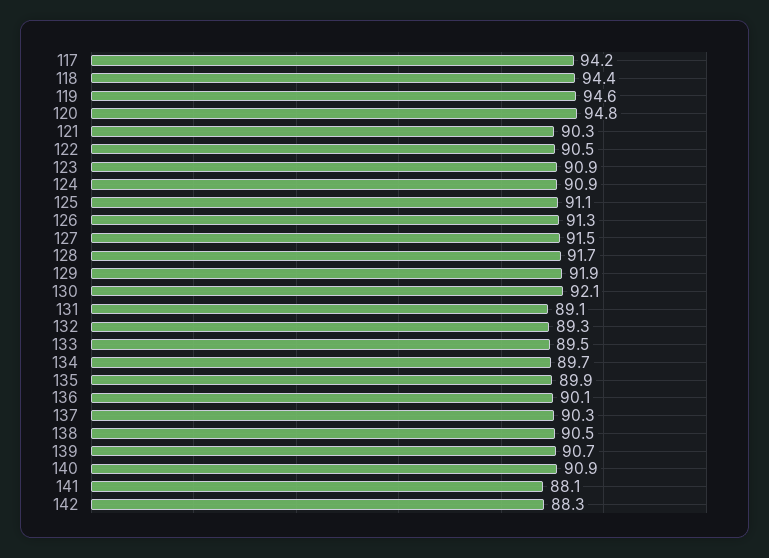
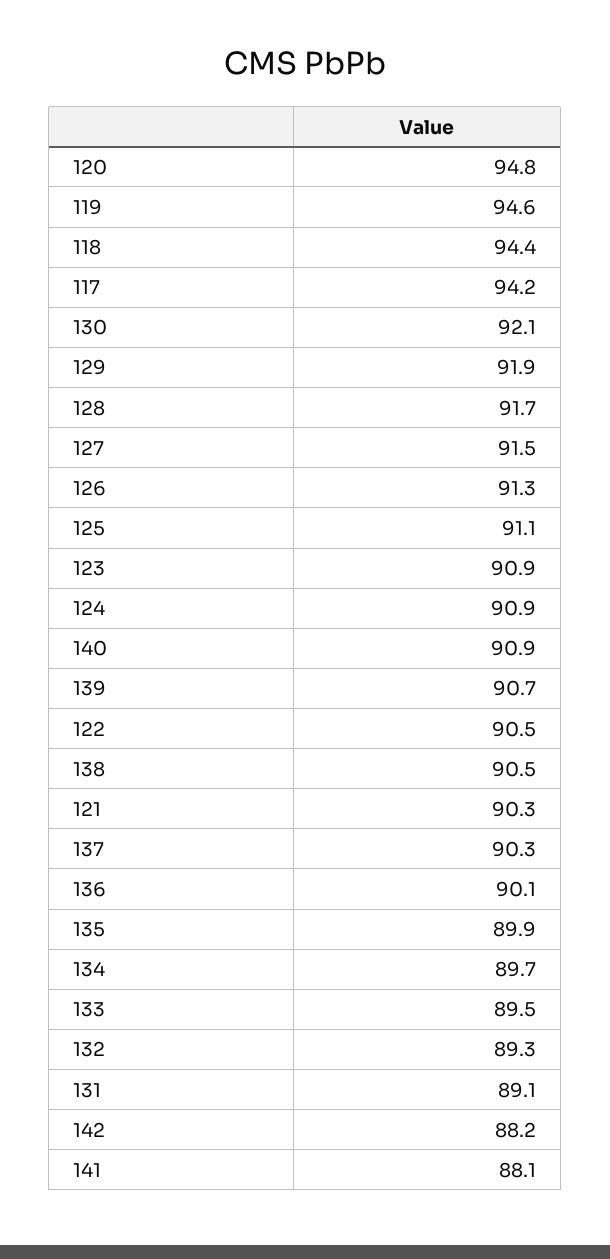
142: 88.3 -> 88.2

